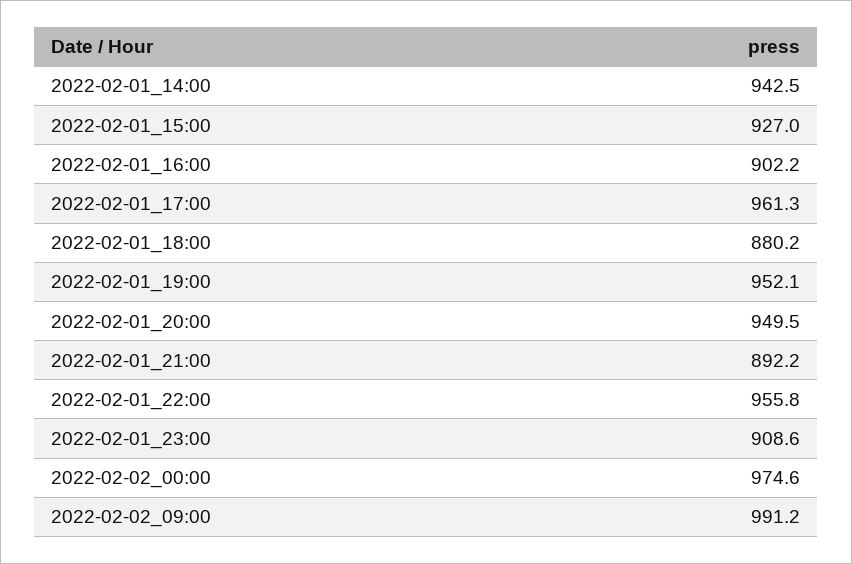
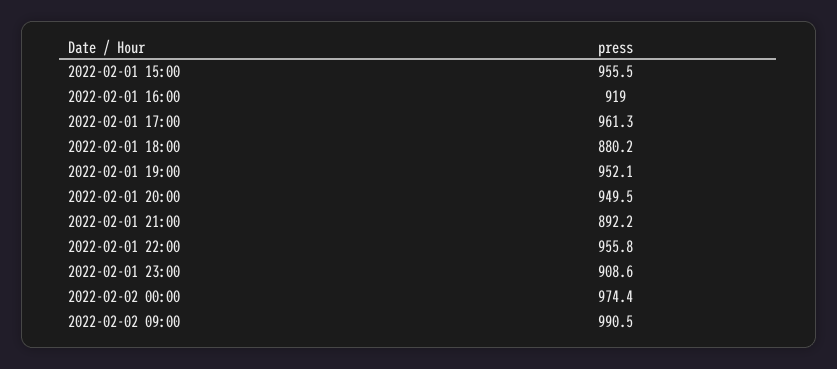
2022-02-01_14:00: 942.5 -> none
2022-02-01_15:00: 927 -> 955.5
2022-02-01_16:00: 902.2 -> 919
2022-02-02_00:00: 974.6 -> 974.4
2022-02-02_09:00: 991.2 -> 990.5

